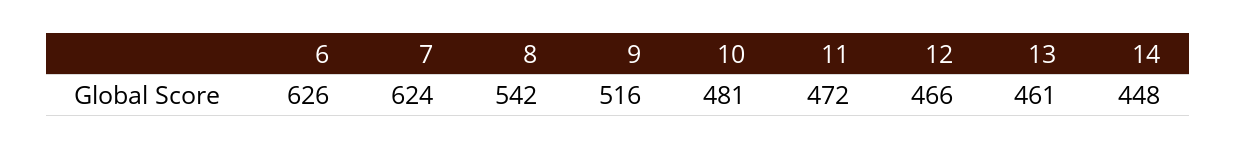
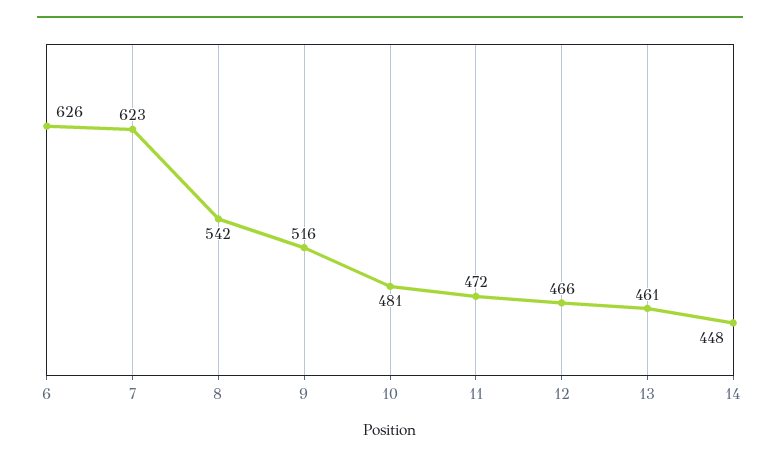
7: 624 -> 623

